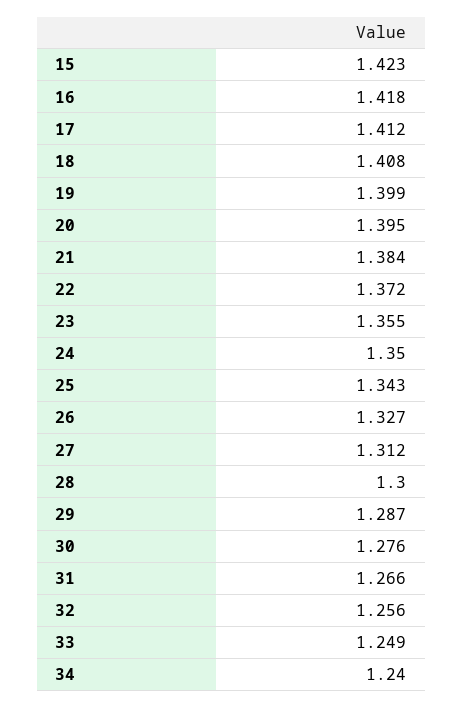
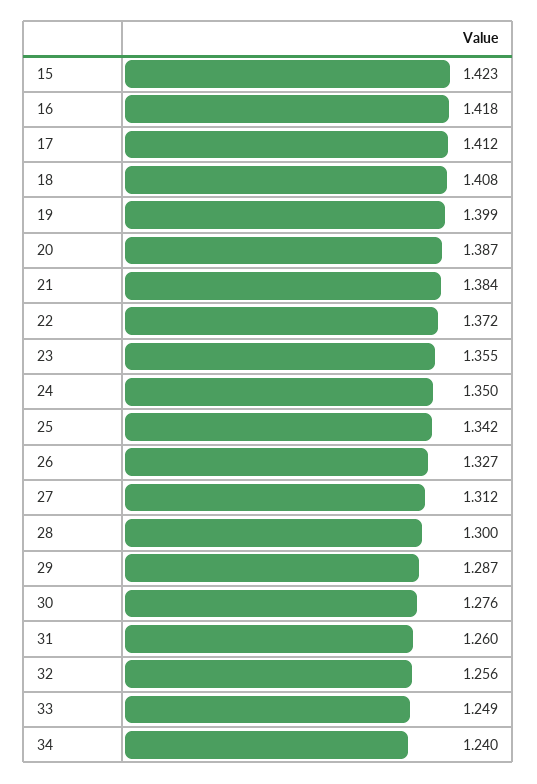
20: 1.395 -> 1.387
25: 1.343 -> 1.342
31: 1.266 -> 1.26

